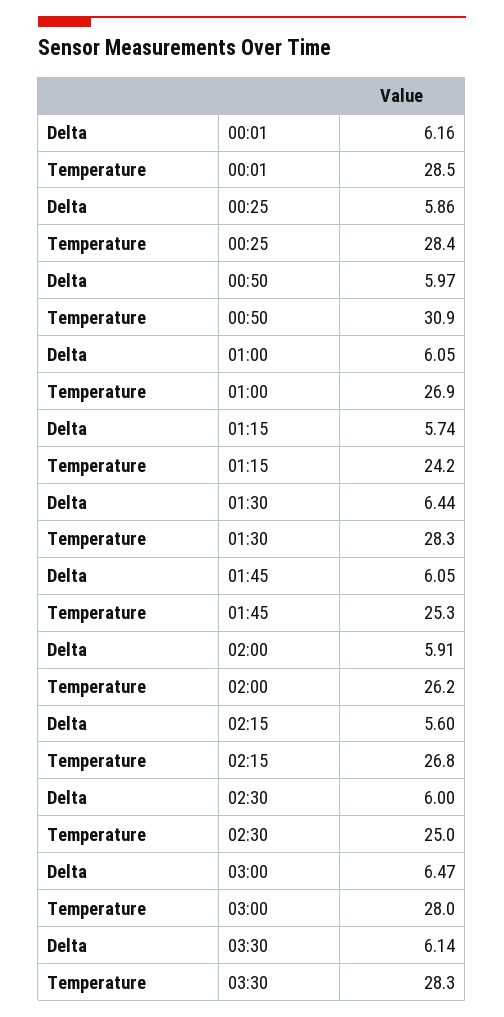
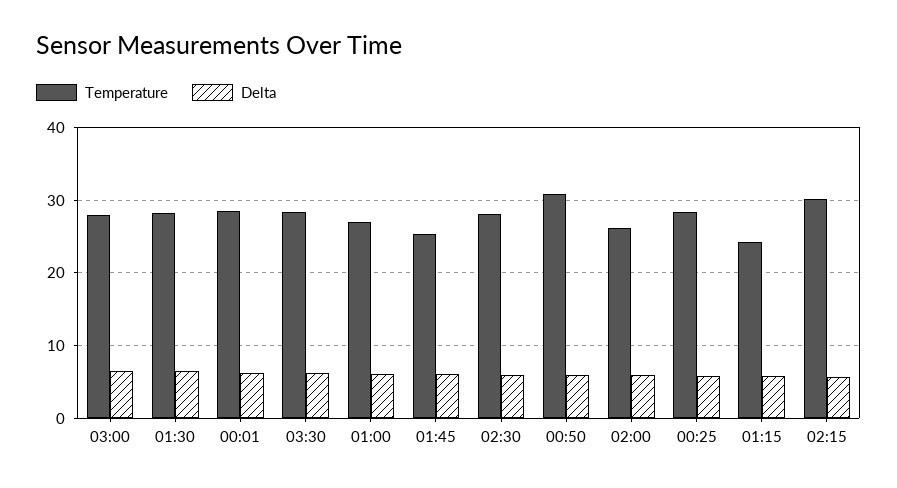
Temperature, 02:15: 26.8 -> 30
Temperature, 02:30: 25 -> 28

